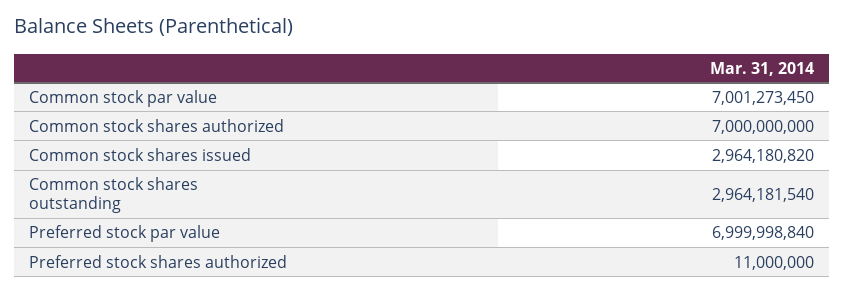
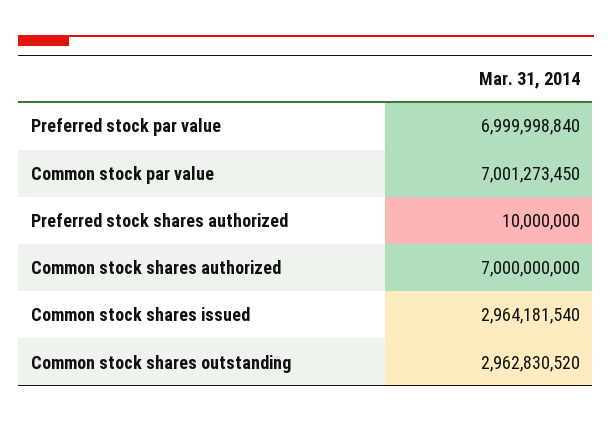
Common stock shares issued: 2964180820 -> 2964181540
Common stock shares outstanding: 2964181540 -> 2962830520
Preferred stock shares authorized: 11000000 -> 10000000

